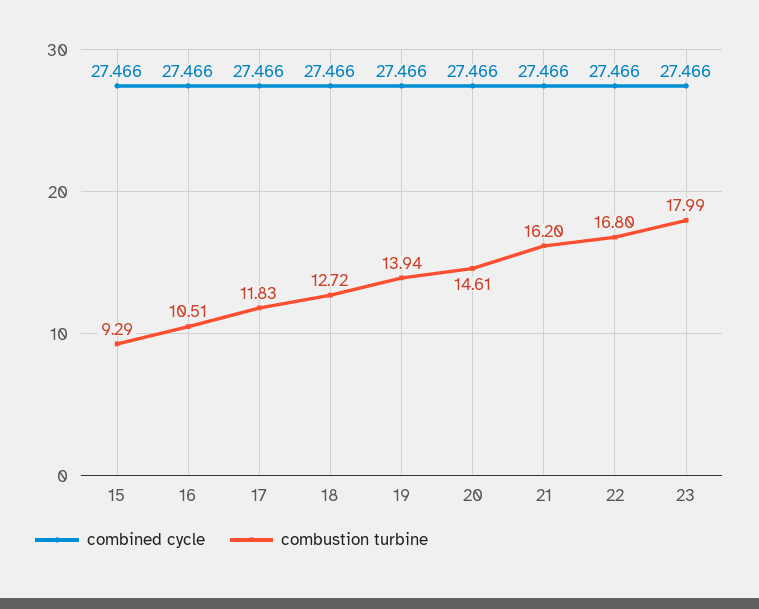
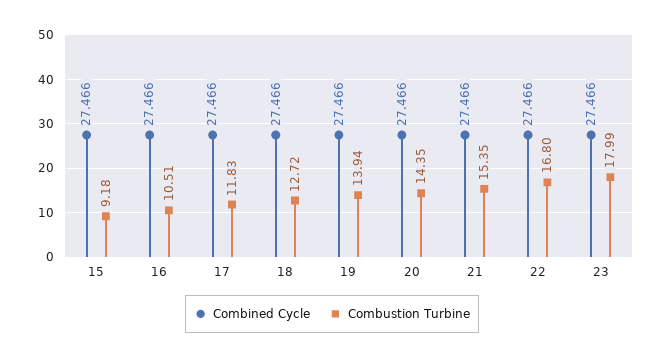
combustion turbine, 15: 9.29 -> 9.18
combustion turbine, 20: 14.61 -> 14.35
combustion turbine, 21: 16.2 -> 15.35

